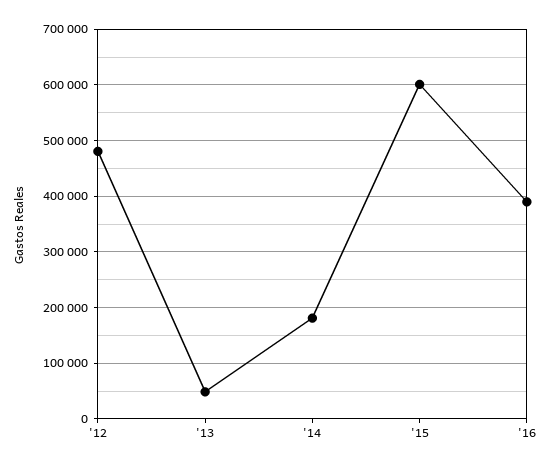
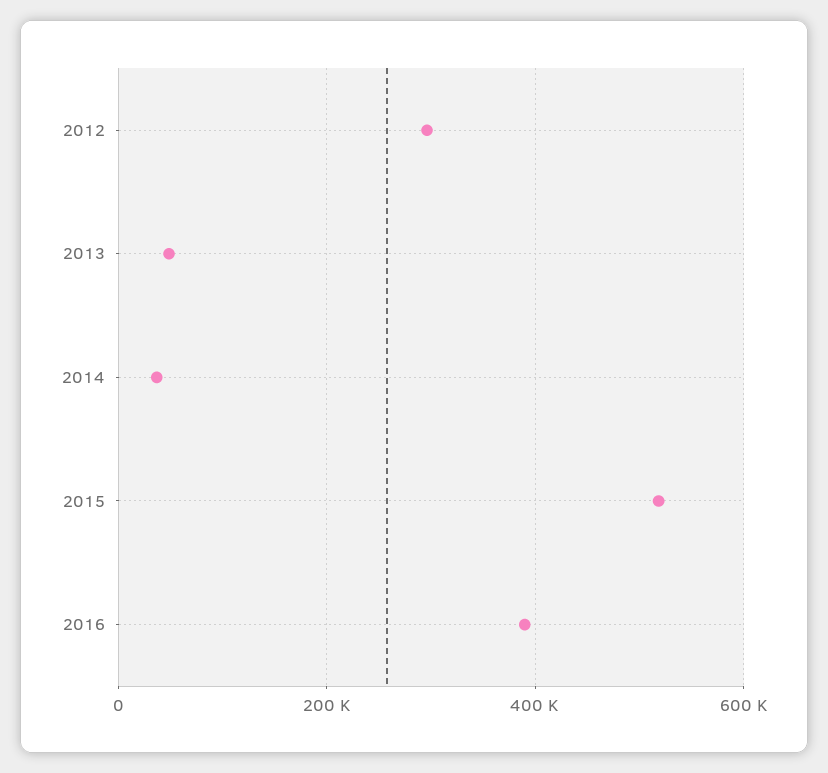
'12: 480000 -> 300000
'14: 180000 -> 40000
'15: 600000 -> 520000

